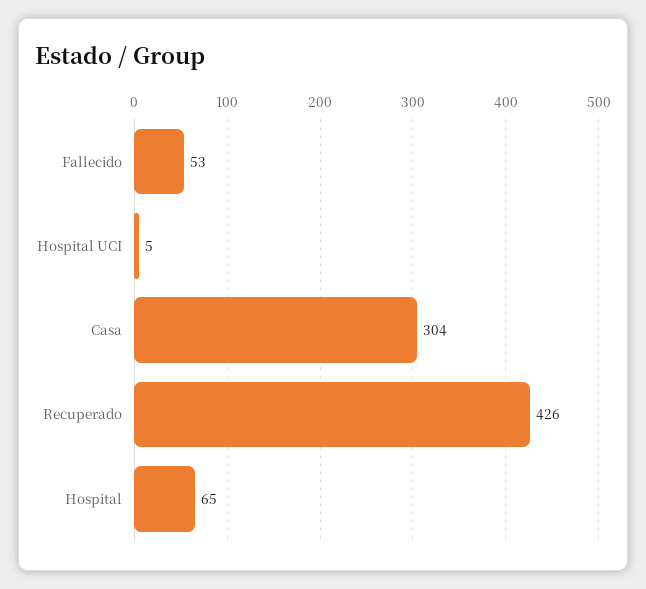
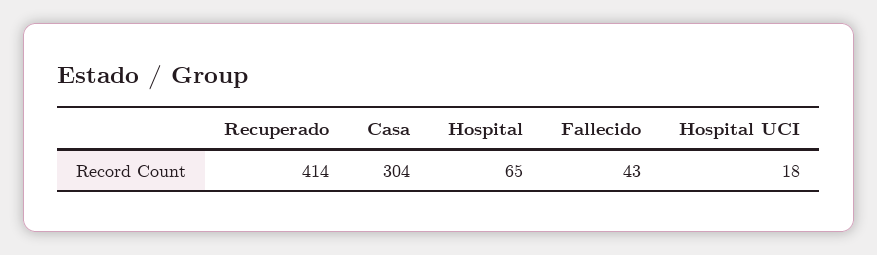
Fallecido: 53 -> 43
Hospital UCI: 5 -> 18
Recuperado: 426 -> 414

